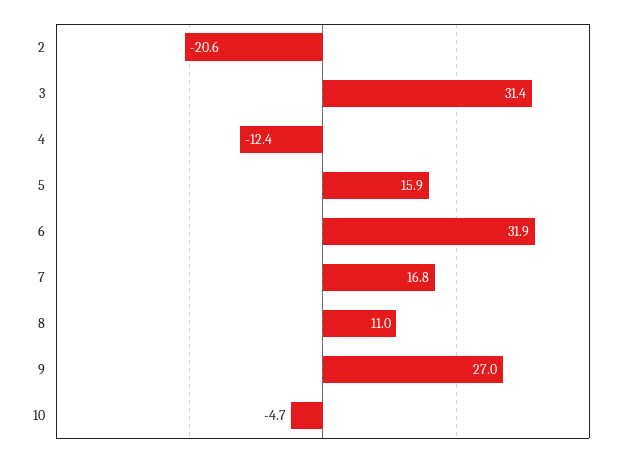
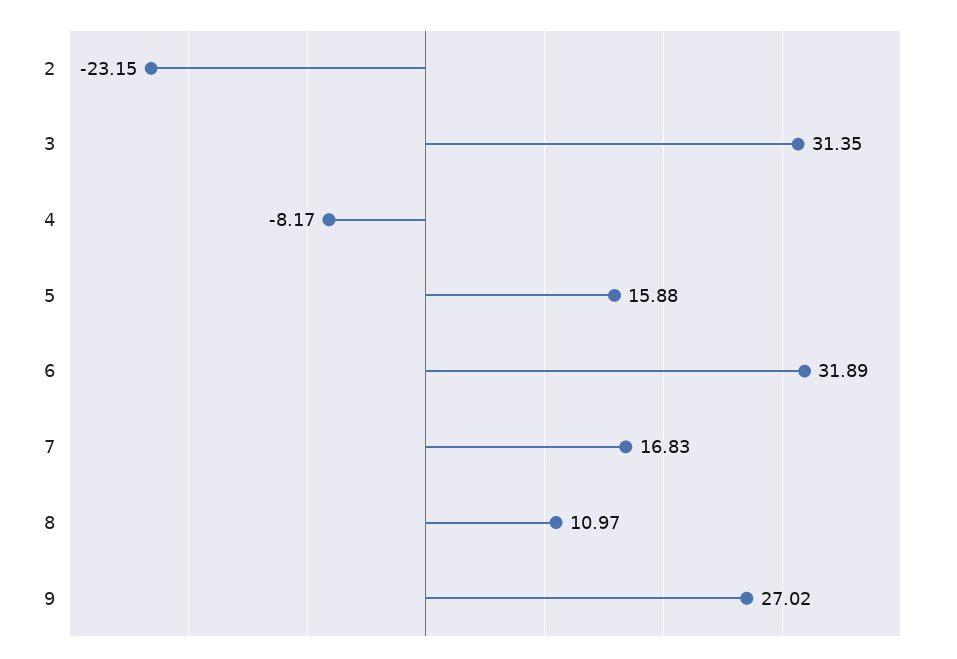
2: -20.6 -> -23.15
4: -12.4 -> -8.17
10: -4.7 -> none

